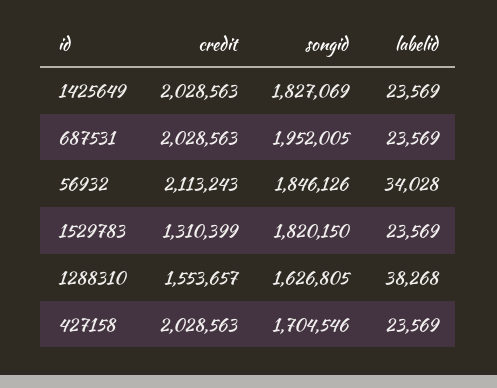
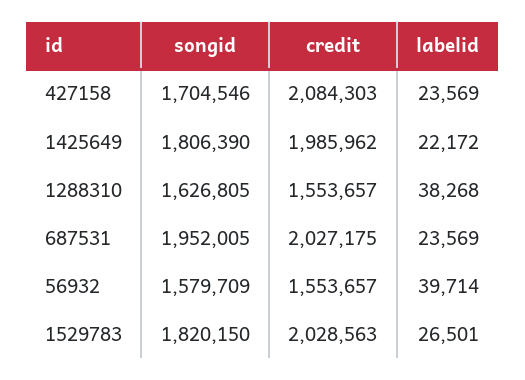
credit, 1425649: 2028563 -> 1985962
songid, 1425649: 1827069 -> 1806390
labelid, 1425649: 23569 -> 22172
credit, 687531: 2028563 -> 2027175
credit, 56932: 2113243 -> 1553657
songid, 56932: 1846126 -> 1579709
labelid, 56932: 34028 -> 39714
credit, 1529783: 1310399 -> 2028563
labelid, 1529783: 23569 -> 26501
credit, 427158: 2028563 -> 2084303

